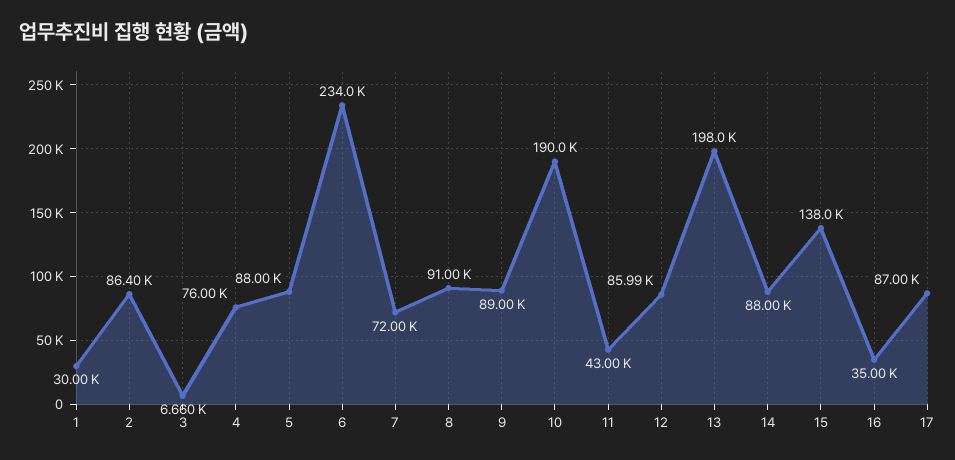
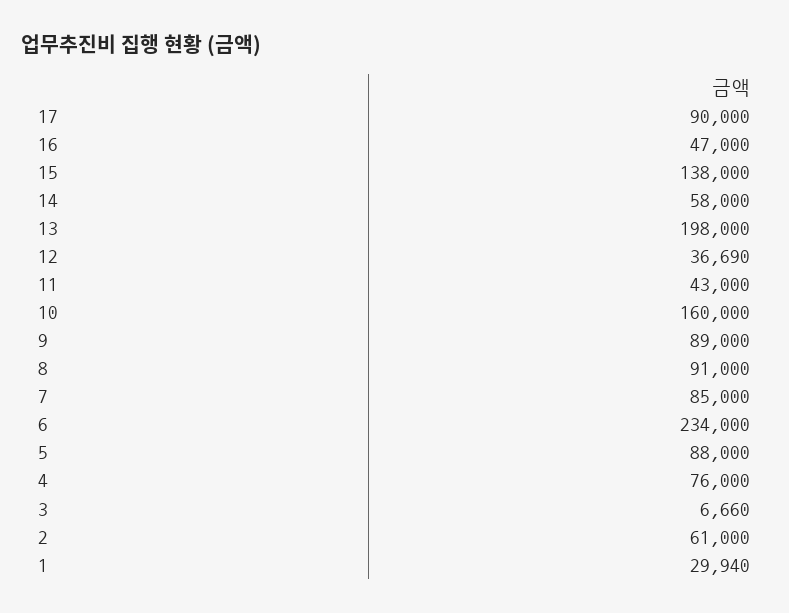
1: 30000 -> 29940
2: 86400 -> 61000
7: 72000 -> 85000
10: 190000 -> 160000
12: 85990 -> 36690
14: 88000 -> 58000
16: 35000 -> 47000
17: 87000 -> 90000

